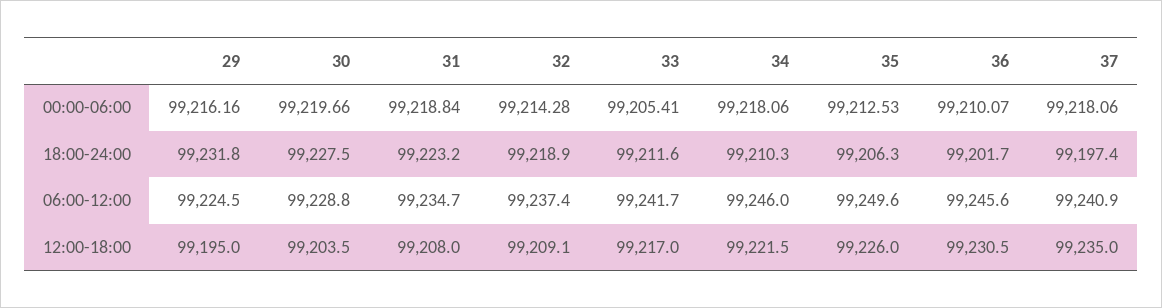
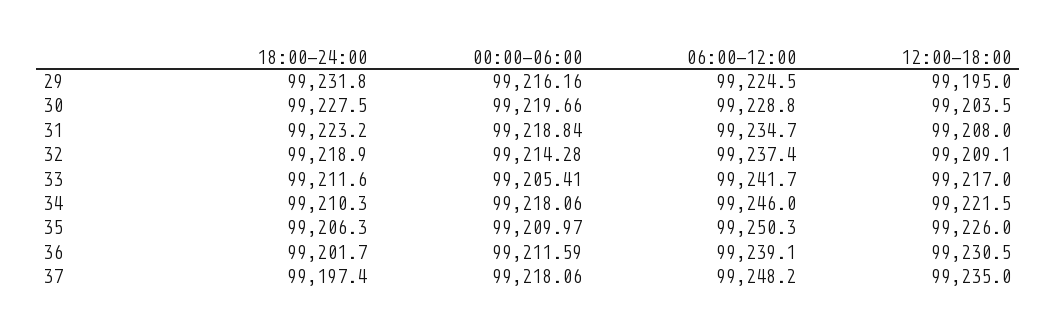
35, 00:00-06:00: 99212.53 -> 99209.97
36, 00:00-06:00: 99210.07 -> 99211.59
35, 06:00-12:00: 99249.6 -> 99250.3
36, 06:00-12:00: 99245.6 -> 99239.1
37, 06:00-12:00: 99240.9 -> 99248.2

